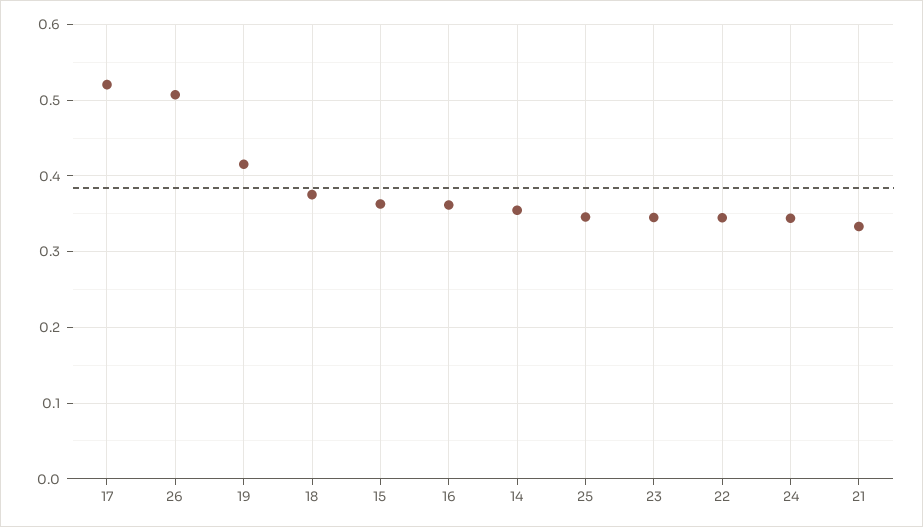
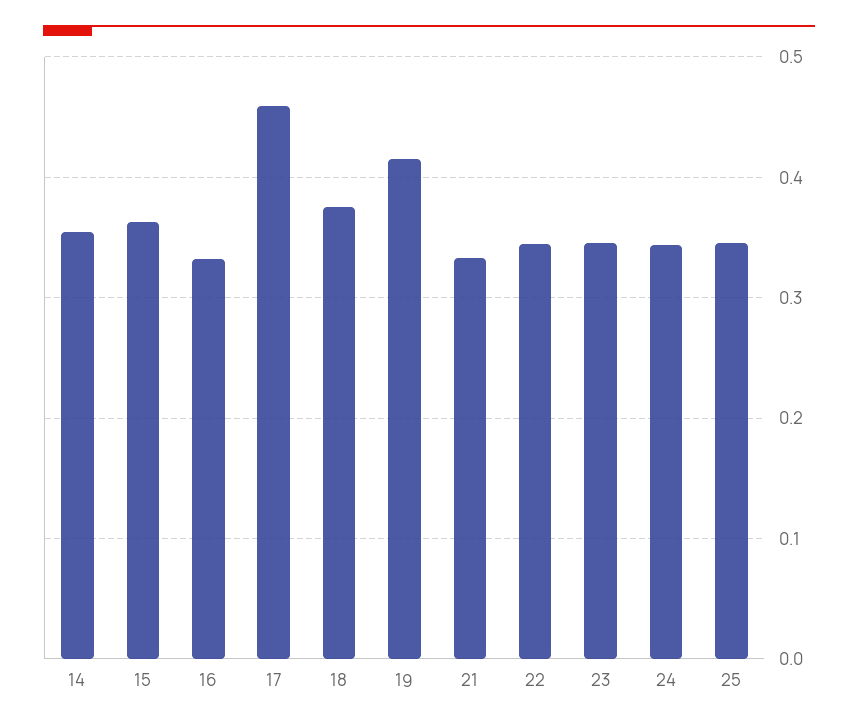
17: 0.52 -> 0.46
26: 0.51 -> none
16: 0.36 -> 0.33

